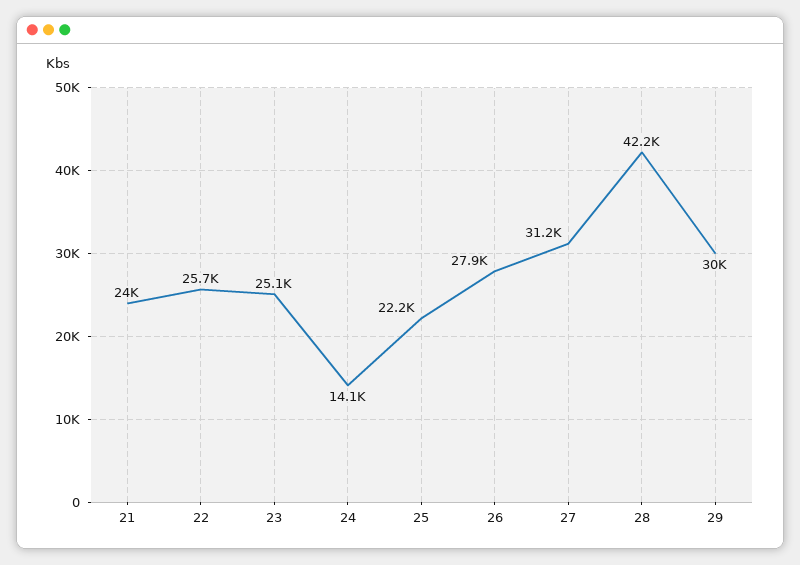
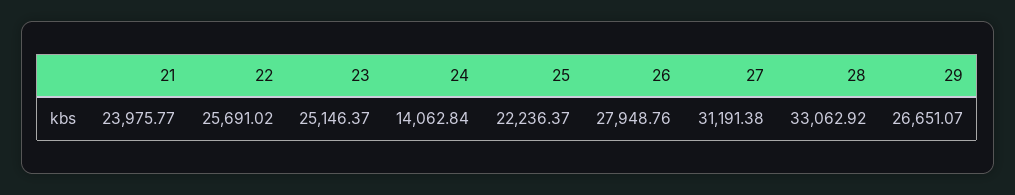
28: 42200 -> 33062.92
29: 30000 -> 26651.07

